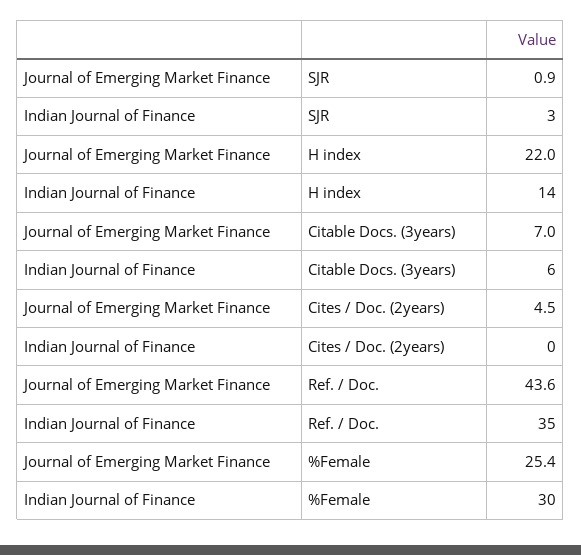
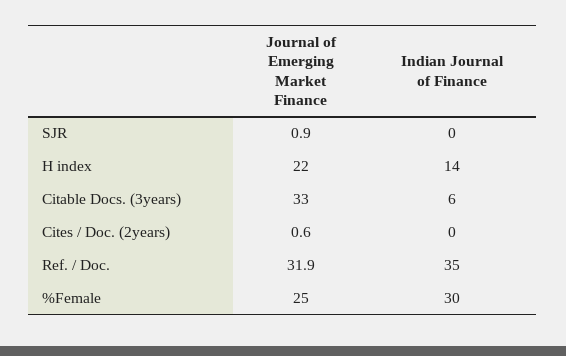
Indian Journal of Finance, SJR: 3 -> 0
Journal of Emerging Market Finance, Citable Docs. (3years): 7 -> 33
Journal of Emerging Market Finance, Cites / Doc. (2years): 4.5 -> 0.6
Journal of Emerging Market Finance, Ref. / Doc.: 43.6 -> 31.9
Journal of Emerging Market Finance, %Female: 25.4 -> 25

